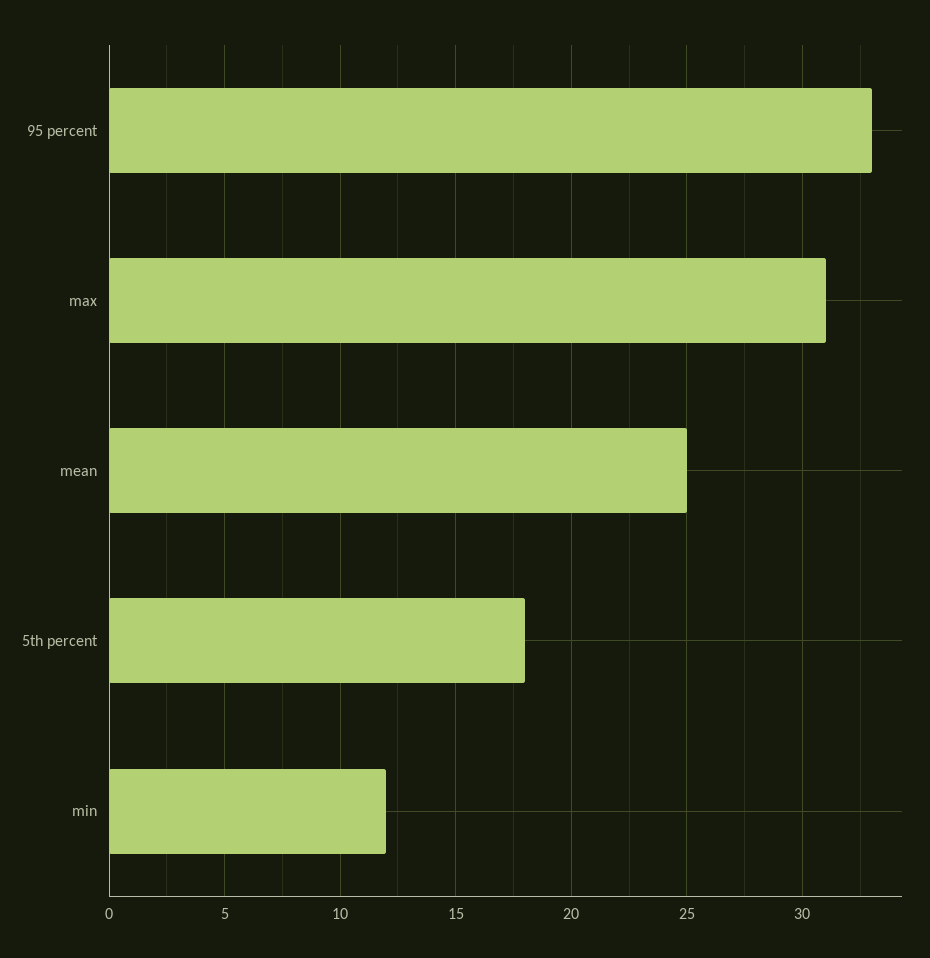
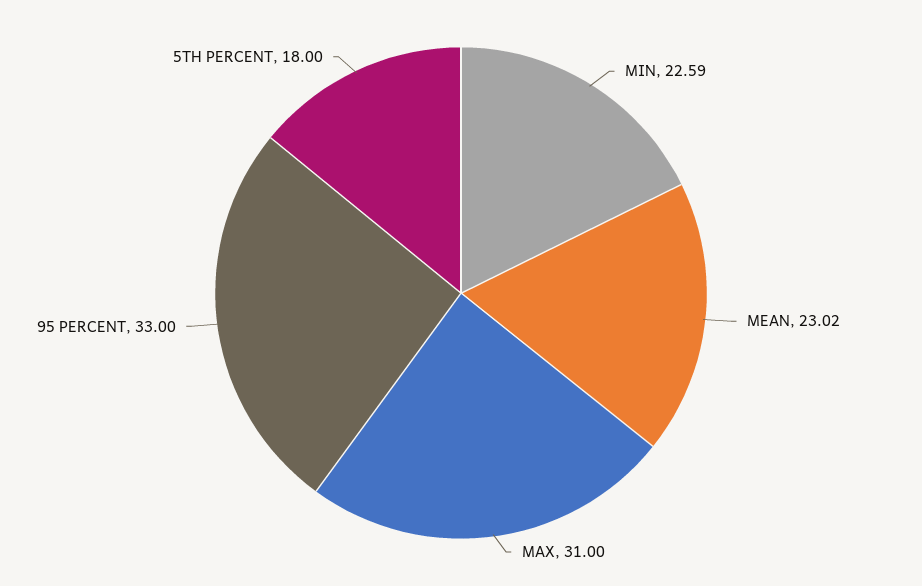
mean: 25 -> 23.02
min: 12 -> 22.59

